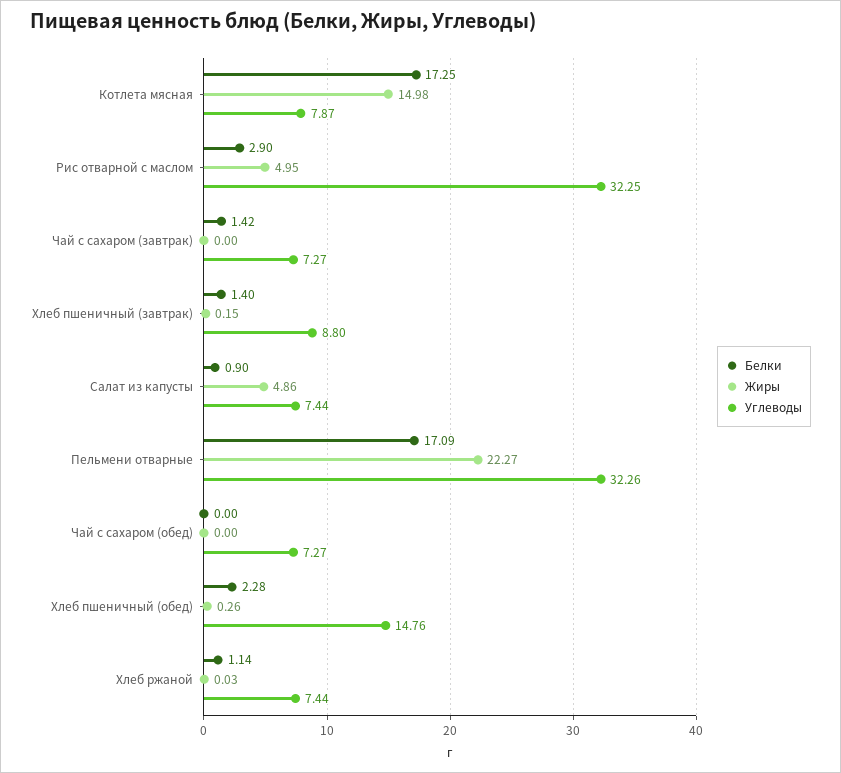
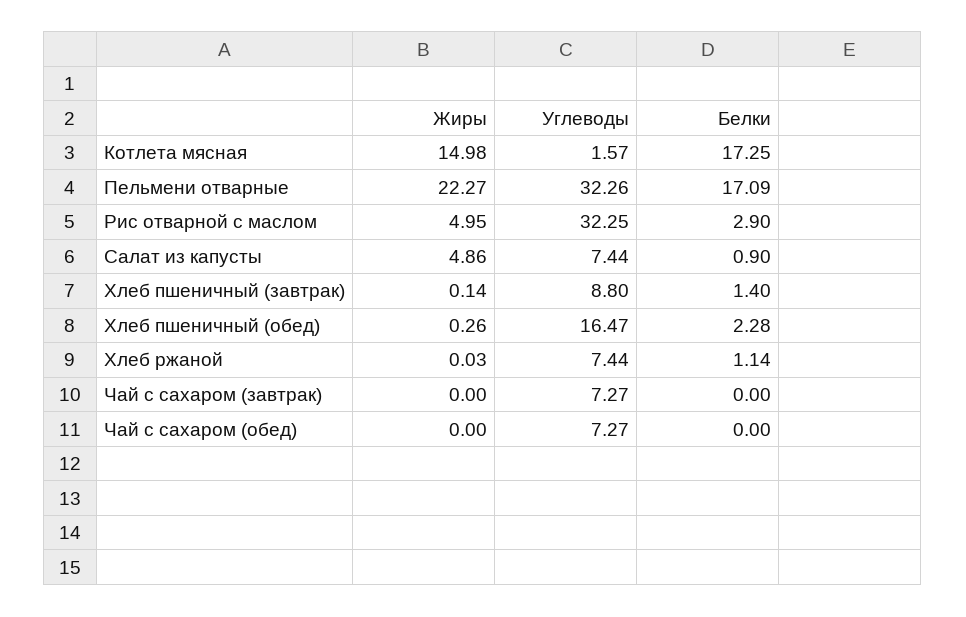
Углеводы, Котлета мясная: 7.87 -> 1.57
Белки, Чай с сахаром (завтрак): 1.42 -> 0
Жиры, Хлеб пшеничный (завтрак): 0.15 -> 0.14
Углеводы, Хлеб пшеничный (обед): 14.76 -> 16.47

